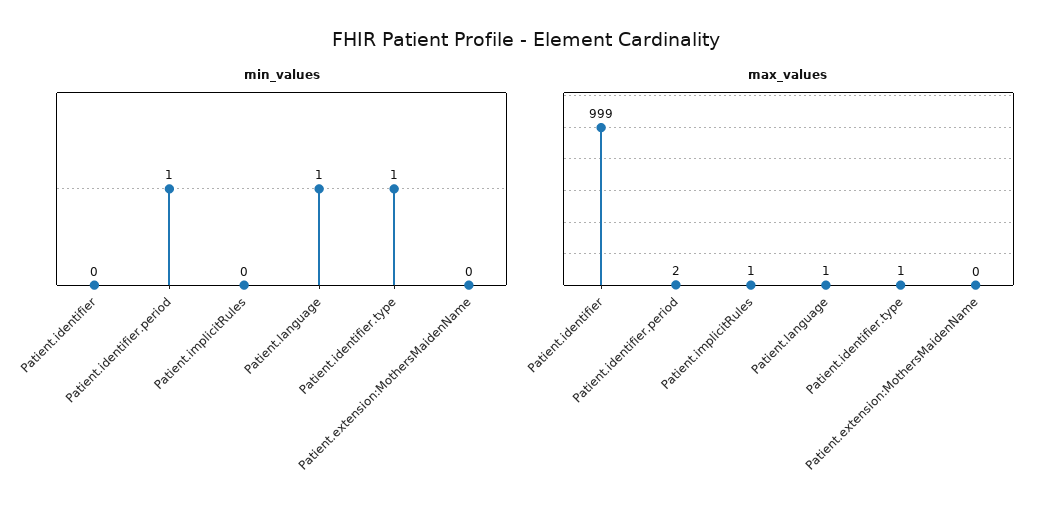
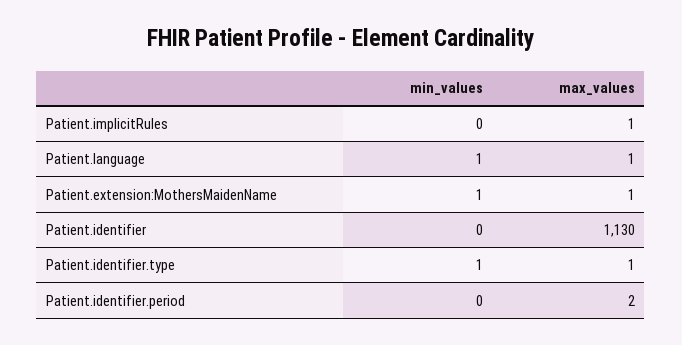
min_values, Patient.identifier.period: 1 -> 0
min_values, Patient.extension:MothersMaidenName: 0 -> 1
max_values, Patient.identifier: 999 -> 1130
max_values, Patient.extension:MothersMaidenName: 0 -> 1

